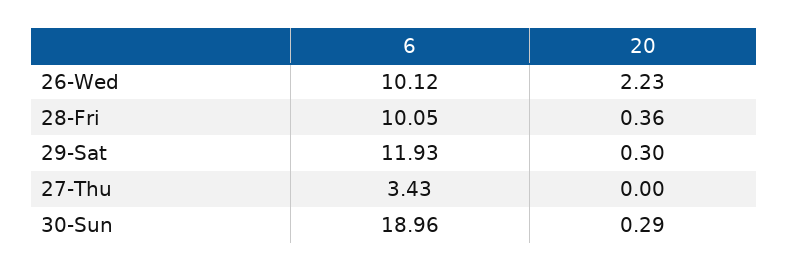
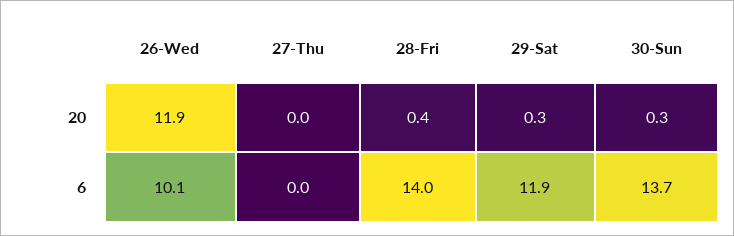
20, 26-Wed: 2.23 -> 11.9
6, 28-Fri: 10.05 -> 14
6, 27-Thu: 3.43 -> 0
6, 30-Sun: 18.96 -> 13.7

